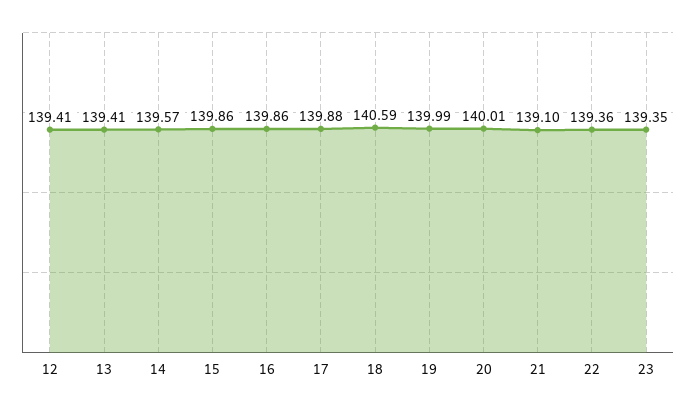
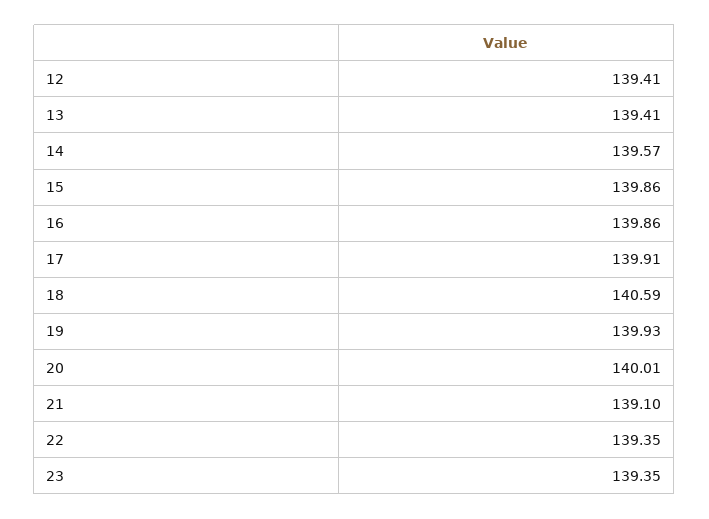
17: 139.88 -> 139.91
19: 139.99 -> 139.93
22: 139.36 -> 139.35

